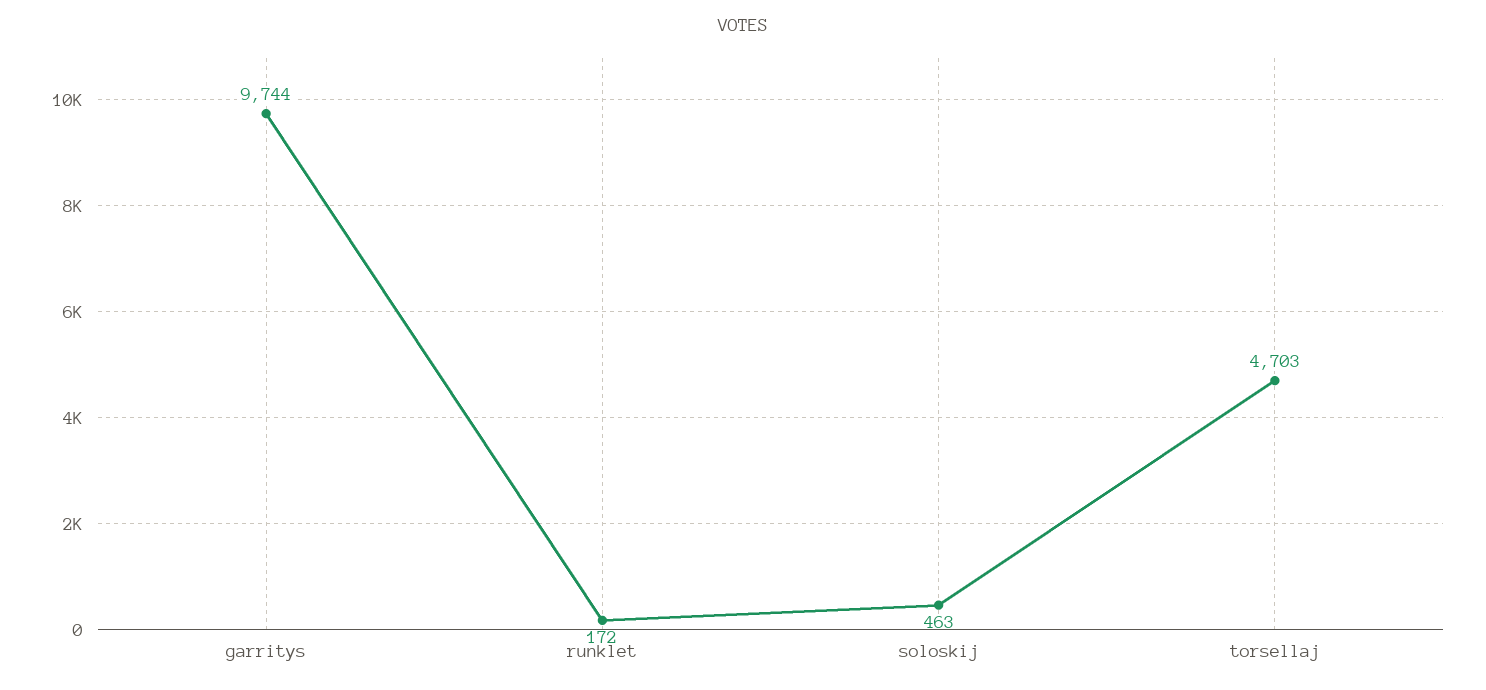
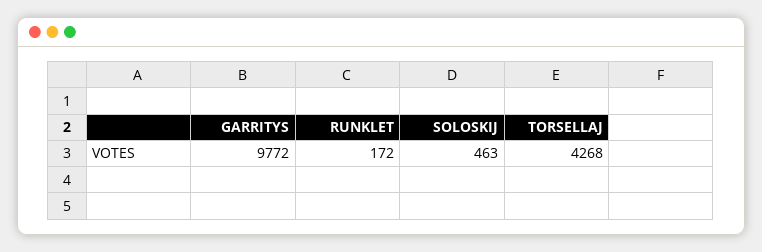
garritys: 9744 -> 9772
torsellaj: 4703 -> 4268

